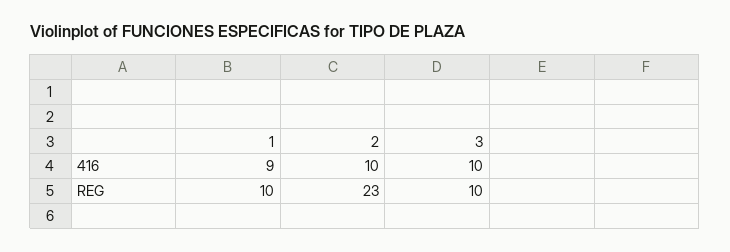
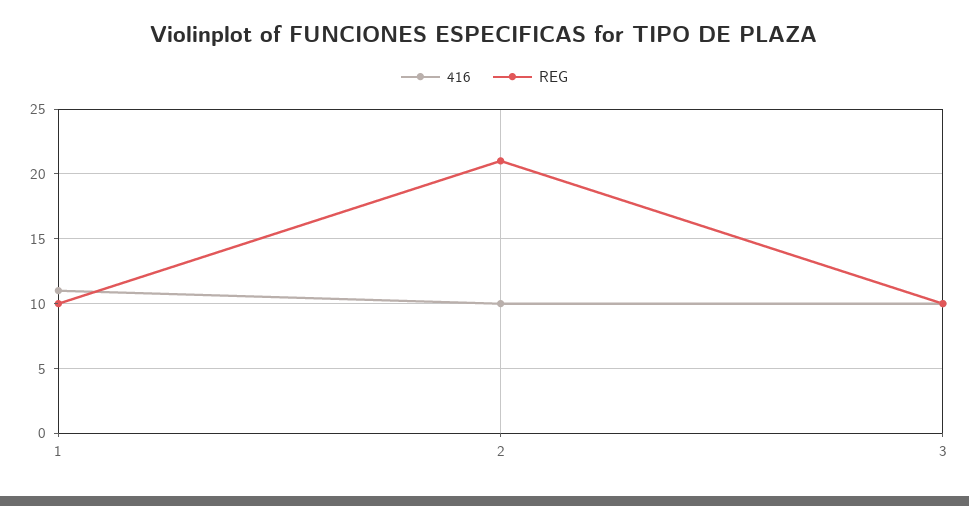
416, 1: 9 -> 11
REG, 2: 23 -> 21

